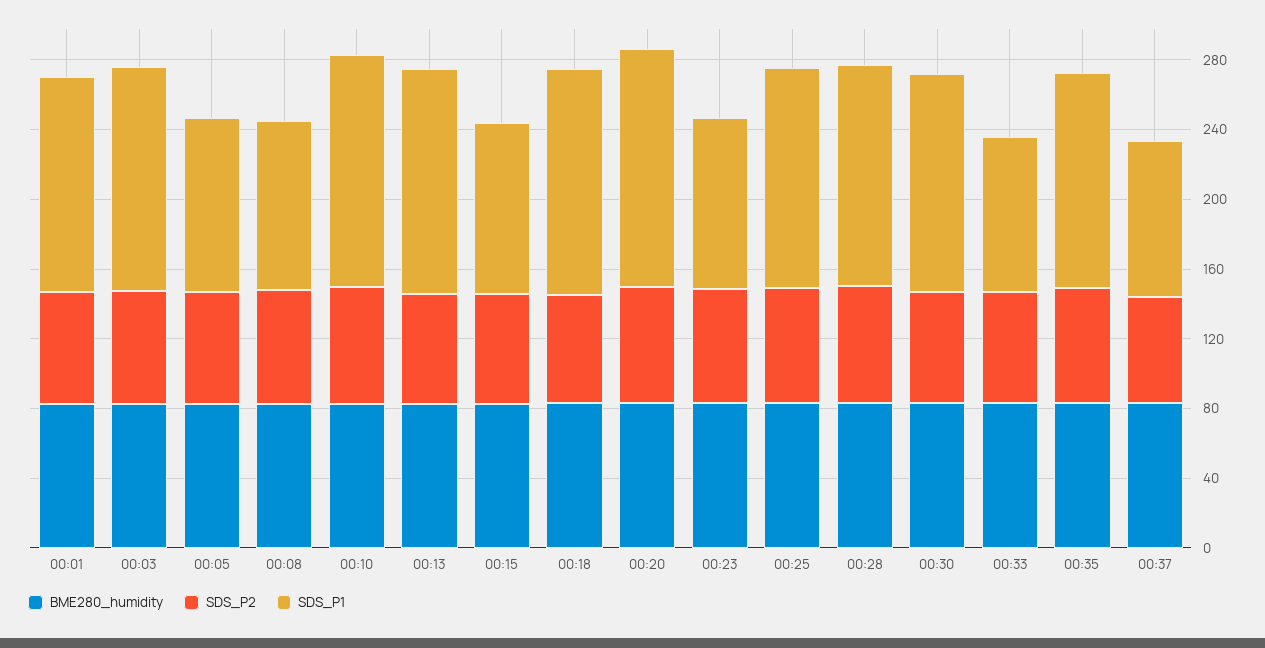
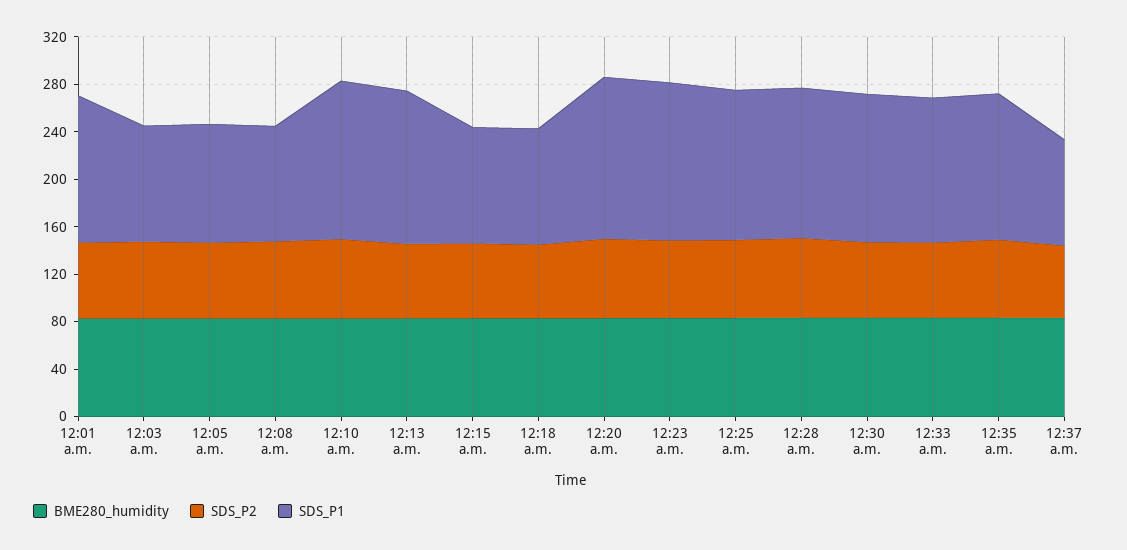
SDS_P1, 00:03: 130 -> 100
SDS_P1, 00:18: 130 -> 100
SDS_P1, 00:23: 100 -> 130
SDS_P1, 00:33: 90 -> 120

